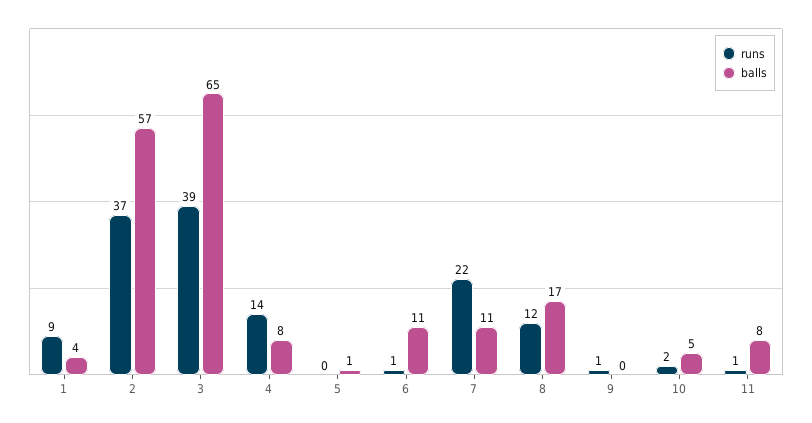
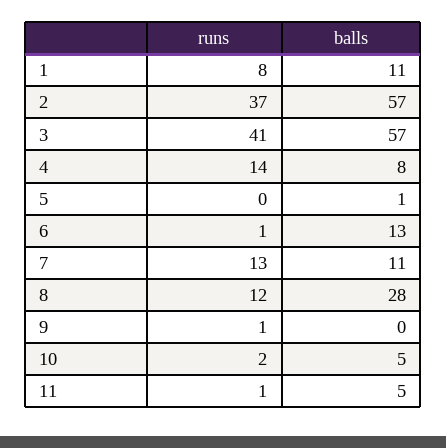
runs, 1: 9 -> 8
balls, 1: 4 -> 11
runs, 3: 39 -> 41
balls, 3: 65 -> 57
balls, 6: 11 -> 13
runs, 7: 22 -> 13
balls, 8: 17 -> 28
balls, 11: 8 -> 5

